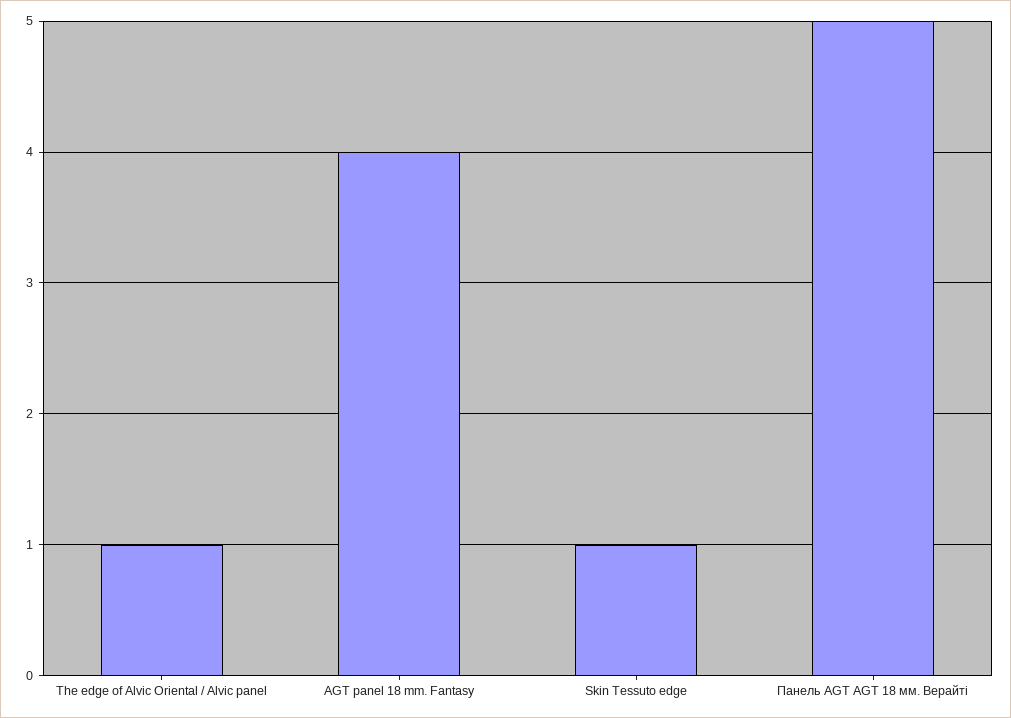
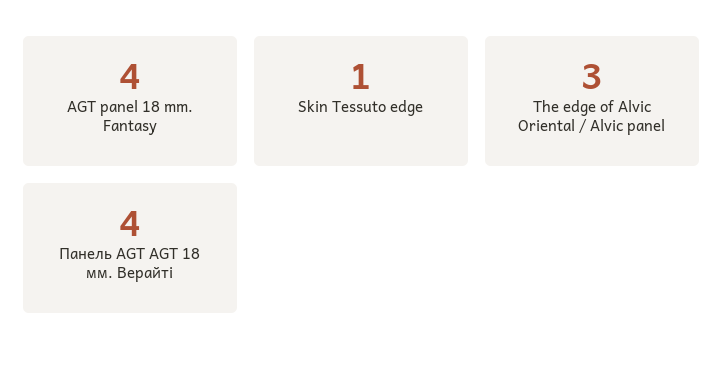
The edge of Alvic Oriental / Alvic panel: 1 -> 3
Панель AGT AGT 18 мм. Верайті: 5 -> 4

